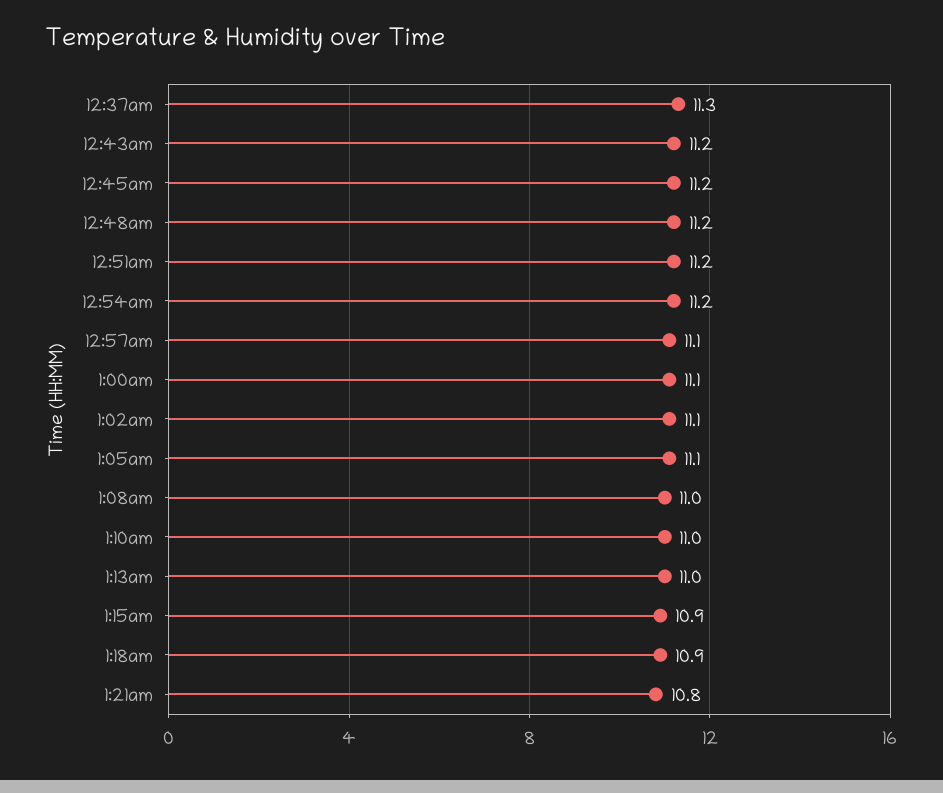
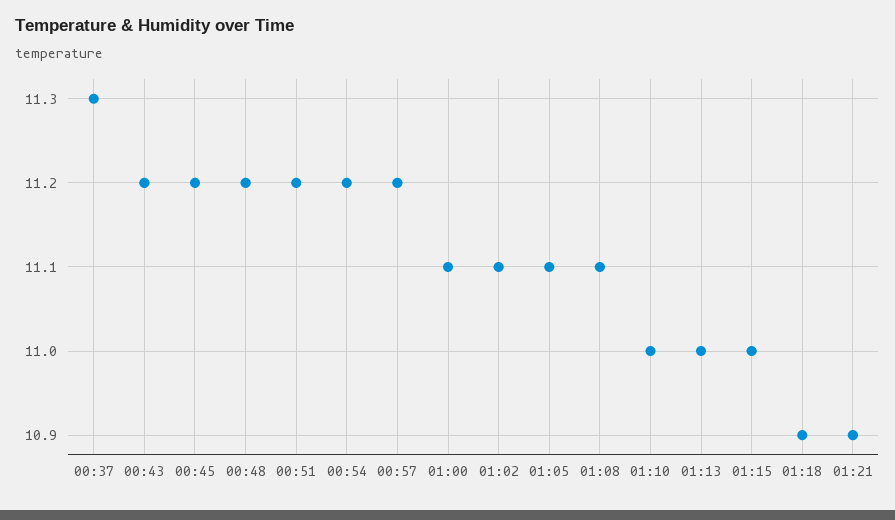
12:57am: 11.1 -> 11.2
1:08am: 11 -> 11.1
1:15am: 10.9 -> 11
1:21am: 10.8 -> 10.9

